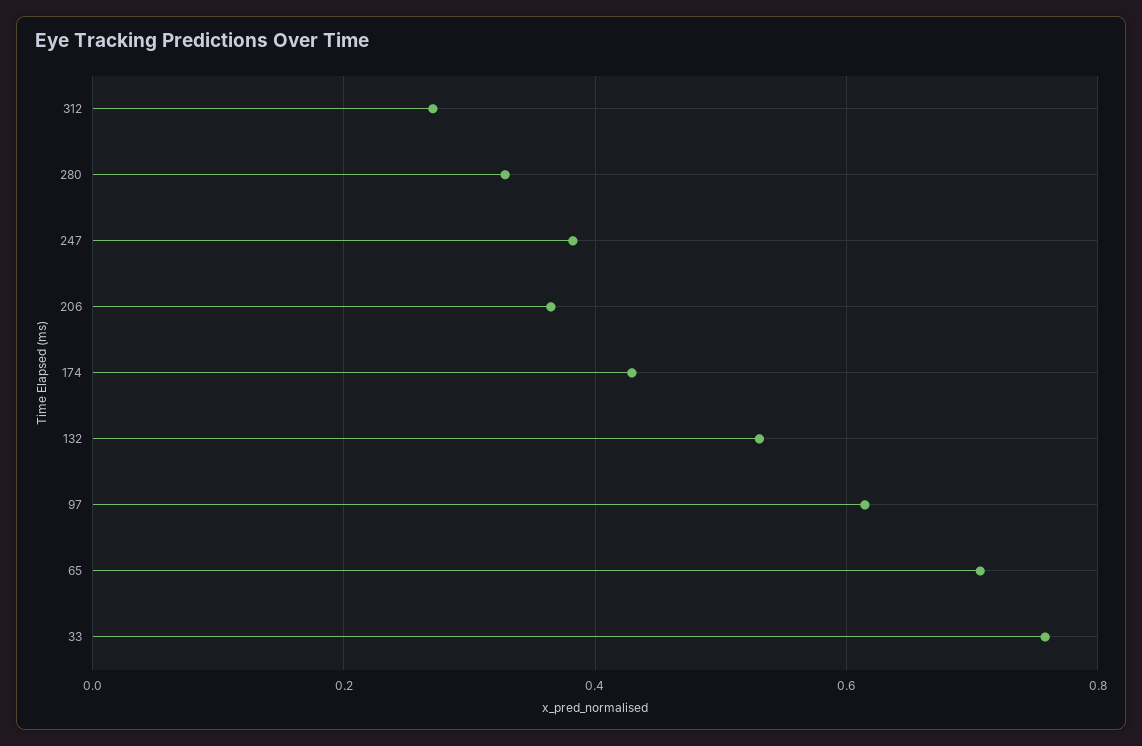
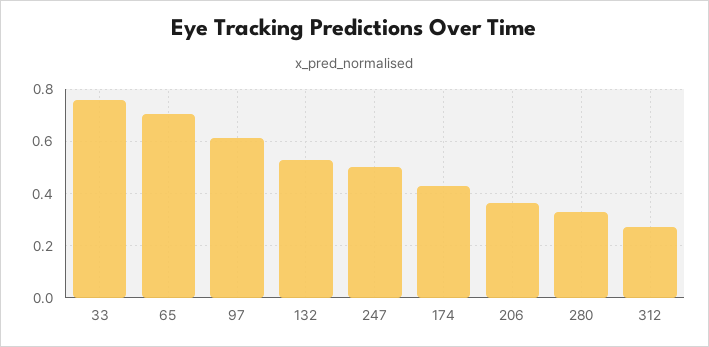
247: 0.38 -> 0.5

